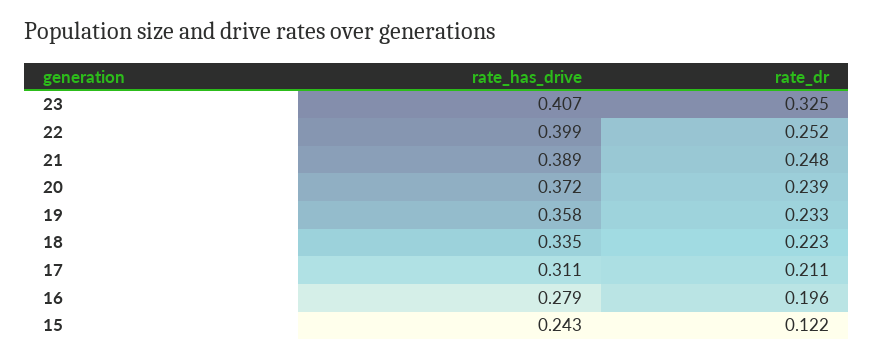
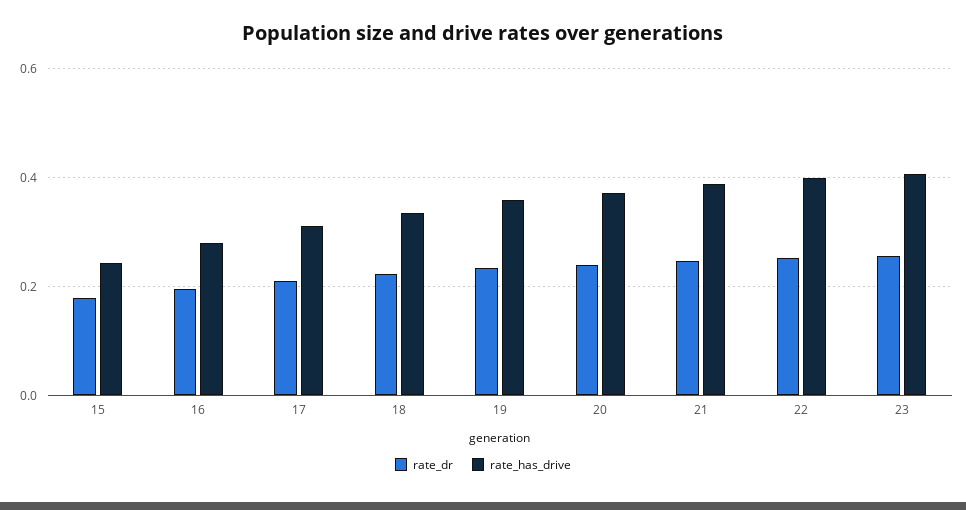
rate_dr, 23: 0.325 -> 0.26
rate_dr, 15: 0.122 -> 0.18

